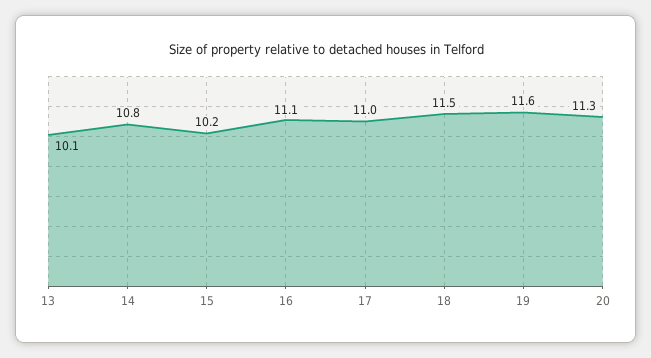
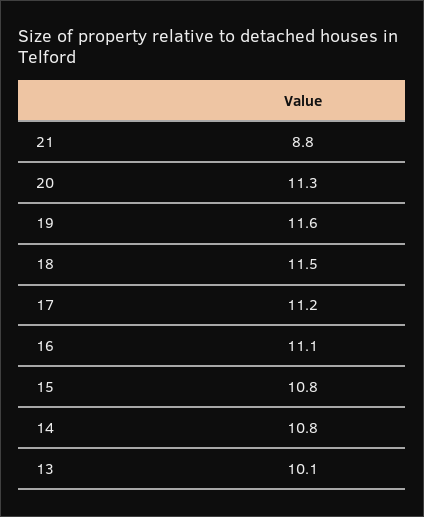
15: 10.2 -> 10.8
17: 11 -> 11.2
21: none -> 8.8

